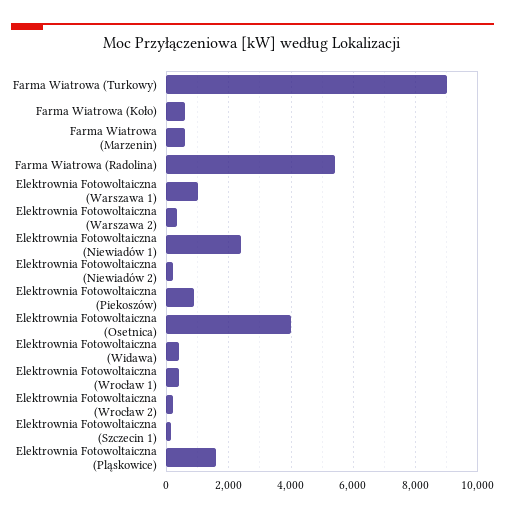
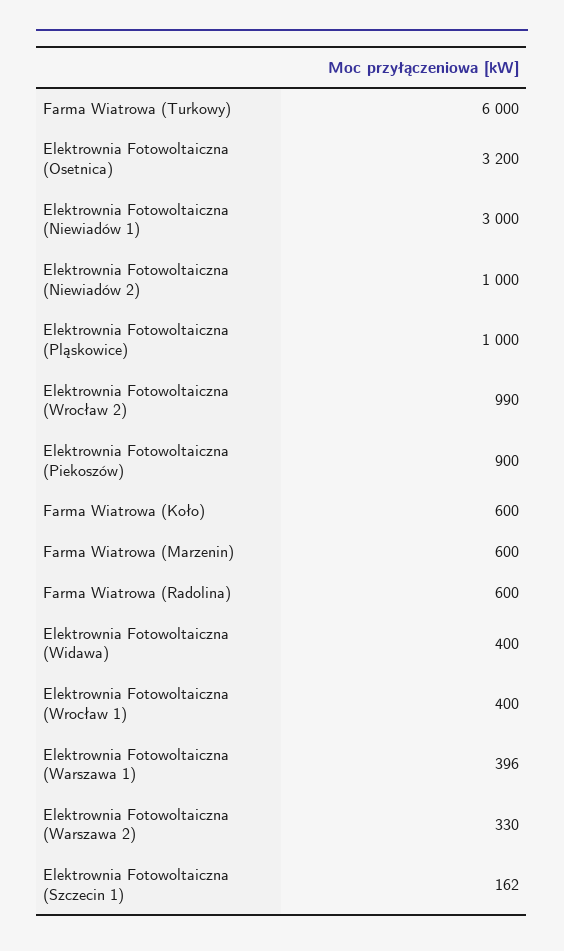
Farma Wiatrowa (Turkowy): 9000 -> 6000
Farma Wiatrowa (Radolina): 5400 -> 600
Elektrownia Fotowoltaiczna (Warszawa 1): 1000 -> 396
Elektrownia Fotowoltaiczna (Niewiadów 1): 2400 -> 3000
Elektrownia Fotowoltaiczna (Niewiadów 2): 200 -> 1000
Elektrownia Fotowoltaiczna (Osetnica): 4000 -> 3200
Elektrownia Fotowoltaiczna (Wrocław 2): 200 -> 990
Elektrownia Fotowoltaiczna (Pląskowice): 1600 -> 1000

